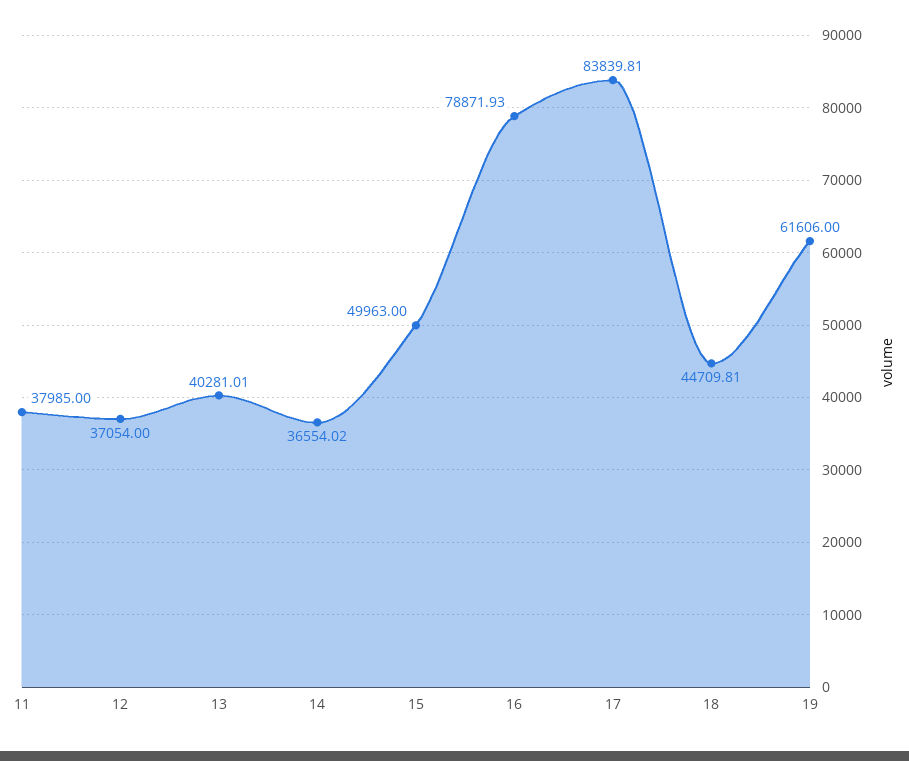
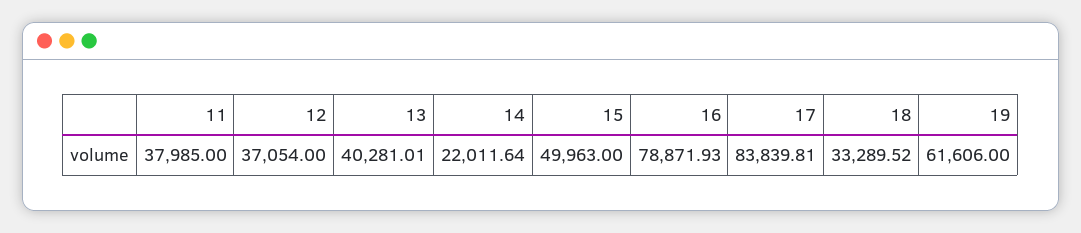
14: 36554.02 -> 22011.64
18: 44709.81 -> 33289.52

